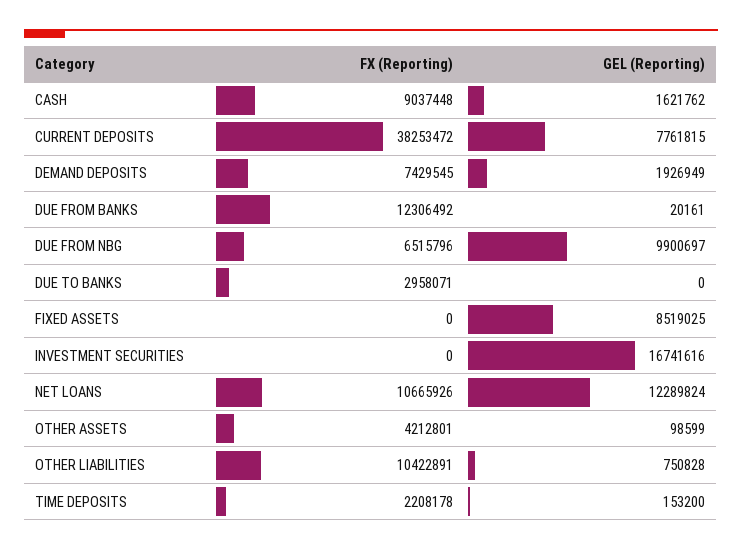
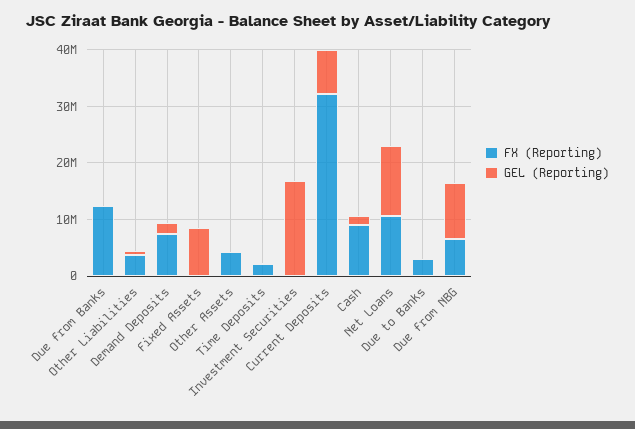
FX (Reporting), CURRENT DEPOSITS: 38253472 -> 32000000
FX (Reporting), OTHER LIABILITIES: 10422891 -> 4000000

